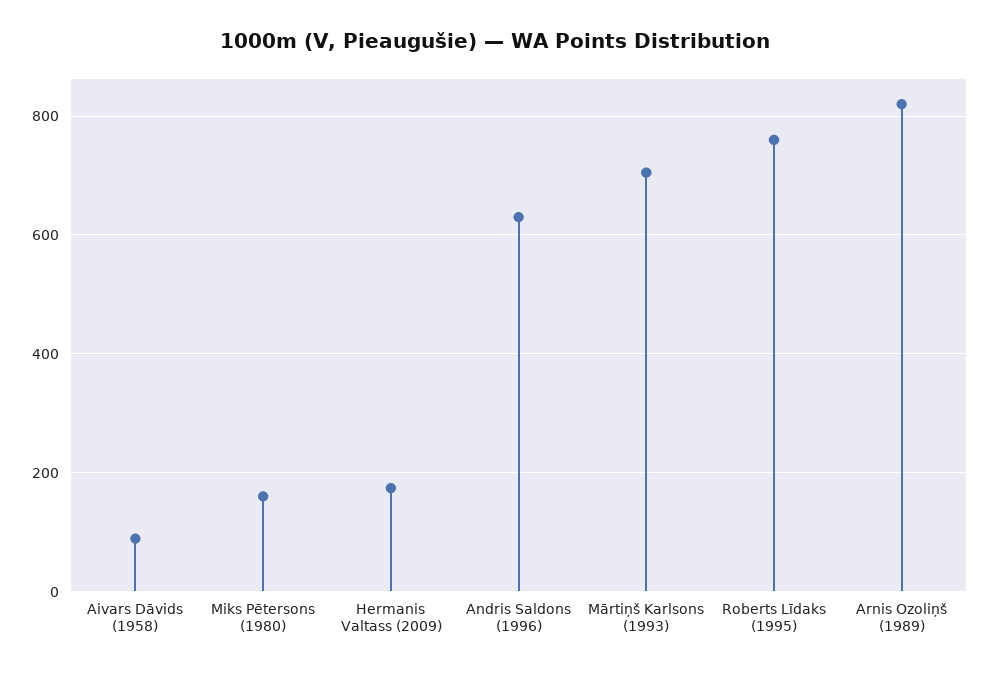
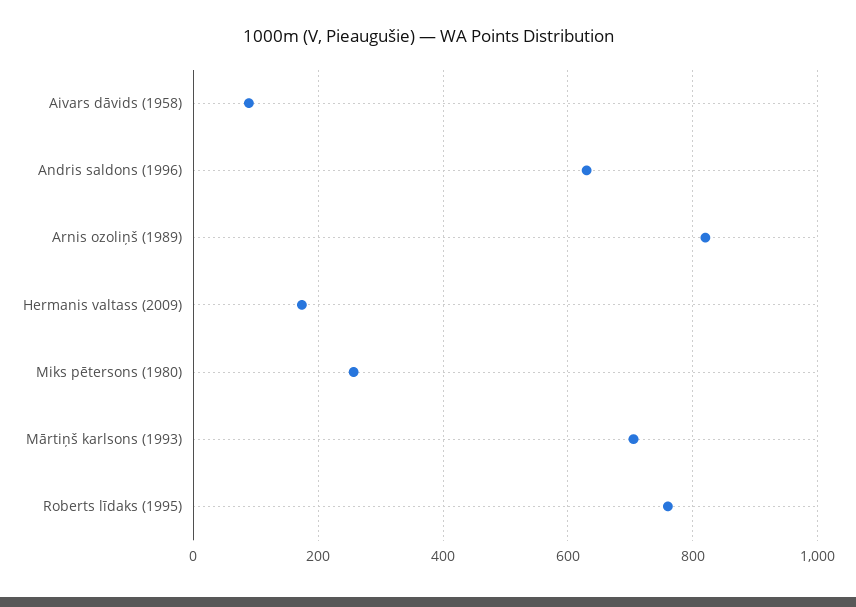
Miks Pētersons (1980): 160 -> 260

